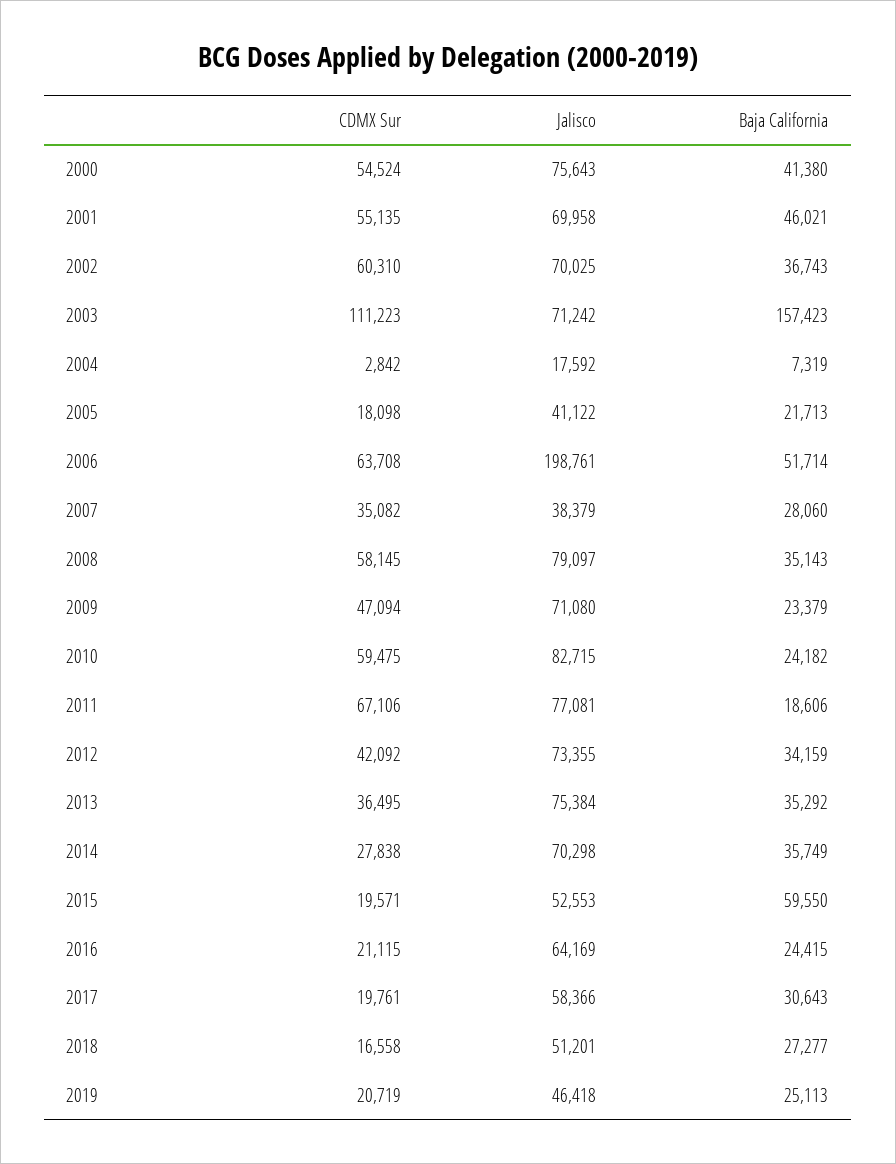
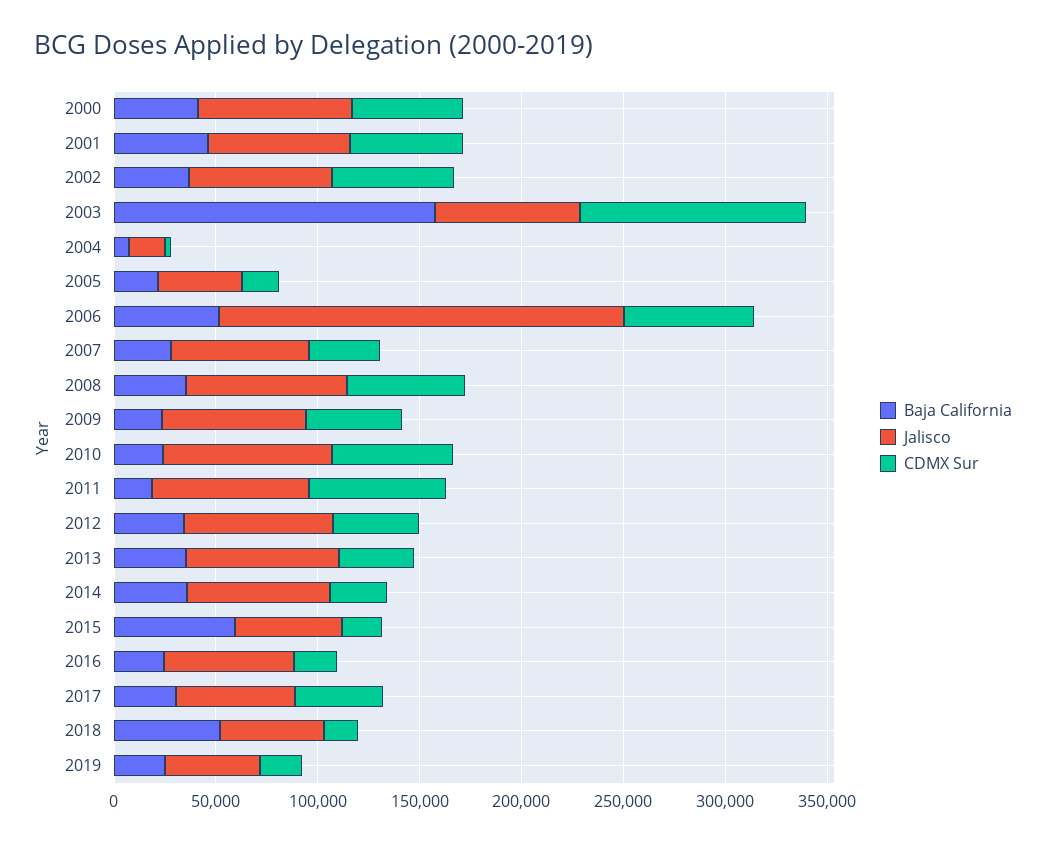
Jalisco, 2007: 38379 -> 70000
CDMX Sur, 2017: 19761 -> 40000
Baja California, 2018: 27277 -> 50000

